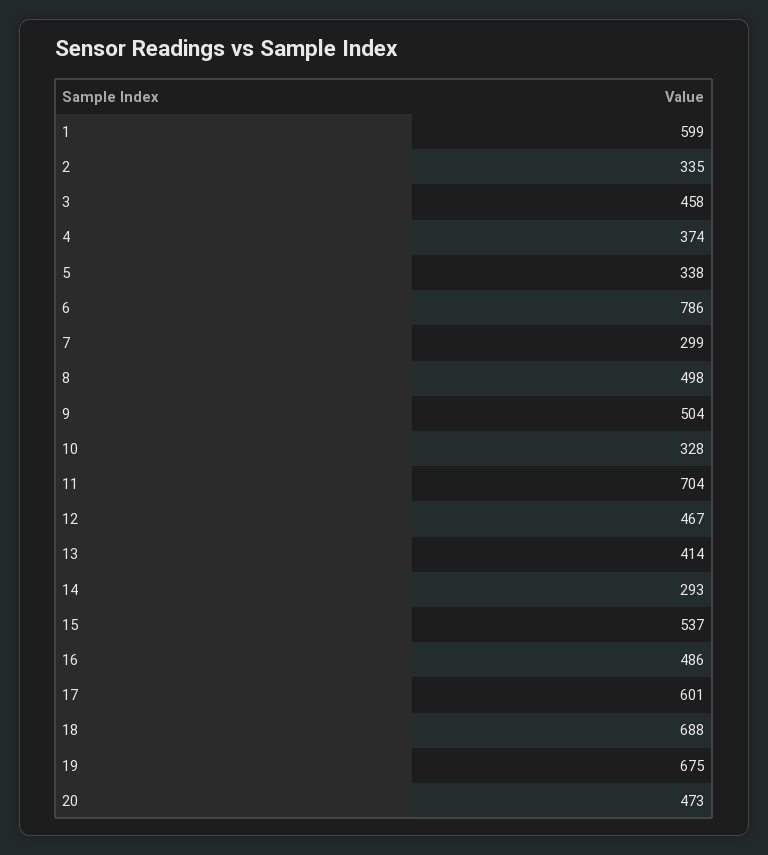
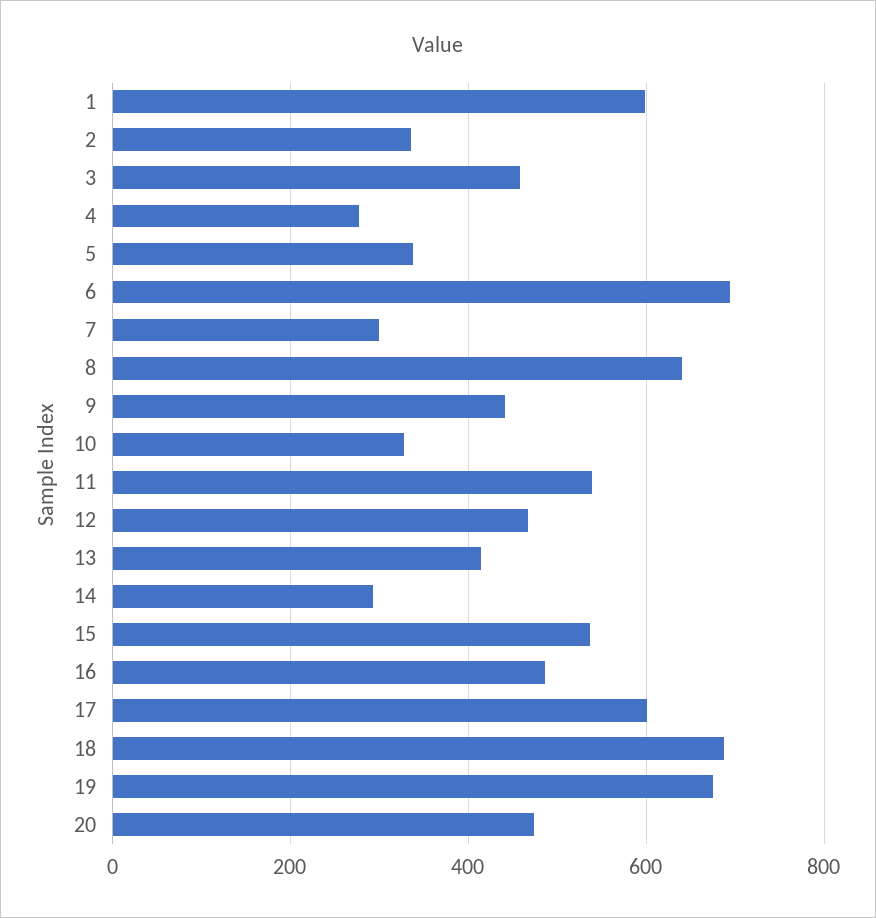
4: 374 -> 280
6: 786 -> 700
8: 498 -> 640
9: 504 -> 440
11: 704 -> 540

